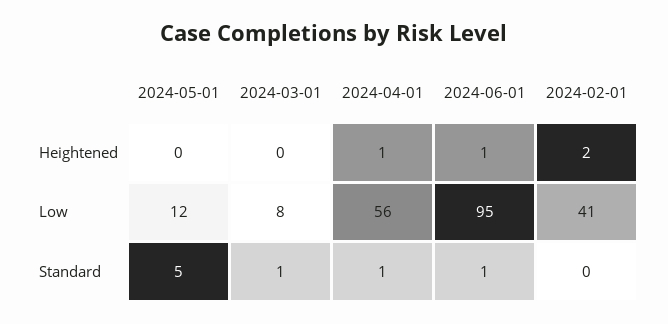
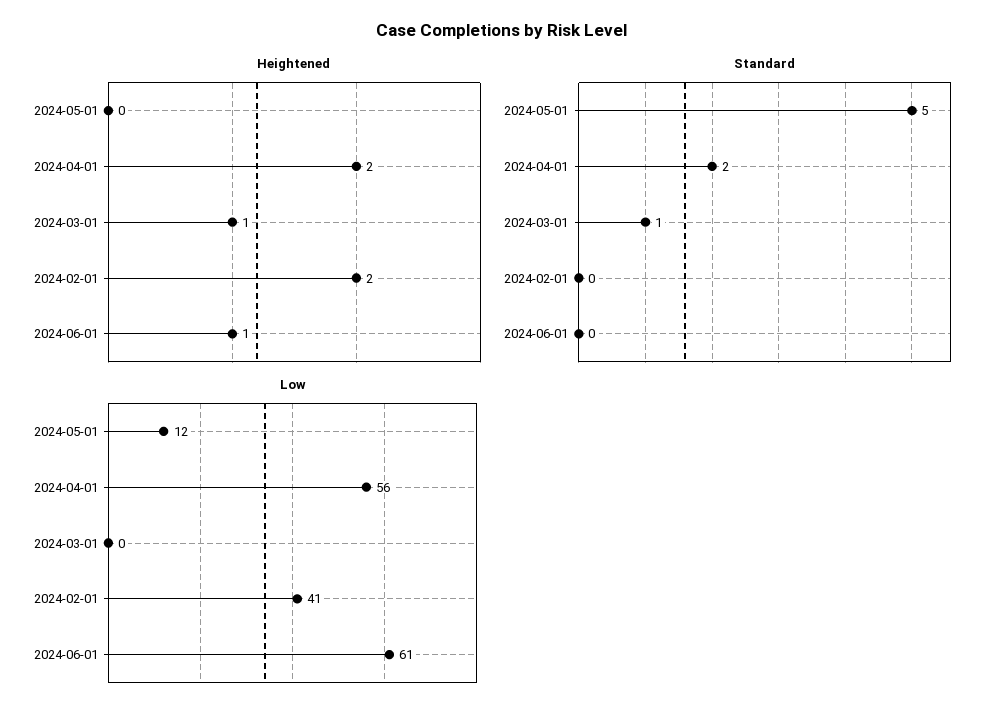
Heightened, 2024-03-01: 0 -> 1
Heightened, 2024-04-01: 1 -> 2
Low, 2024-03-01: 8 -> 0
Low, 2024-06-01: 95 -> 61
Standard, 2024-04-01: 1 -> 2
Standard, 2024-06-01: 1 -> 0

